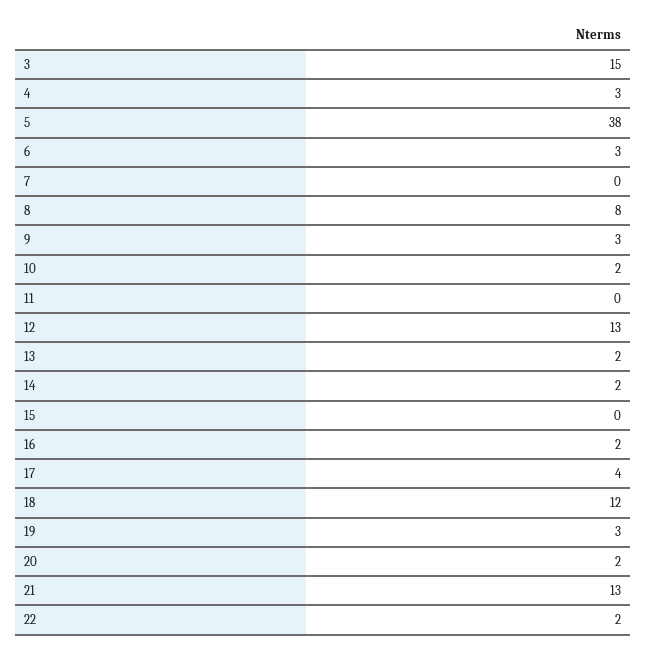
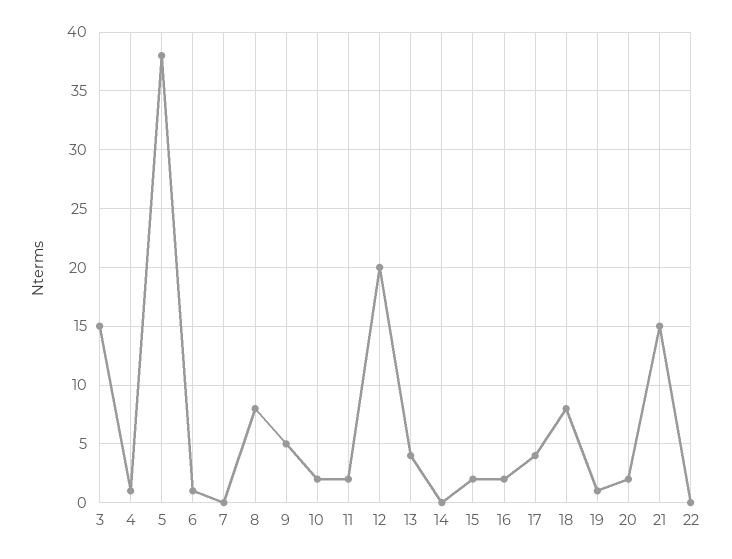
4: 3 -> 1
6: 3 -> 1
9: 3 -> 5
11: 0 -> 2
12: 13 -> 20
13: 2 -> 4
14: 2 -> 0
15: 0 -> 2
18: 12 -> 8
19: 3 -> 1
21: 13 -> 15
22: 2 -> 0

